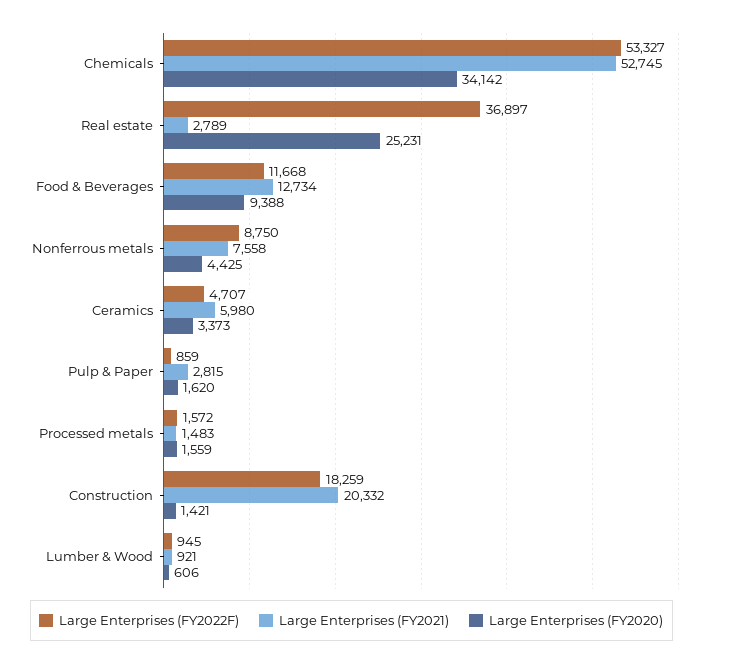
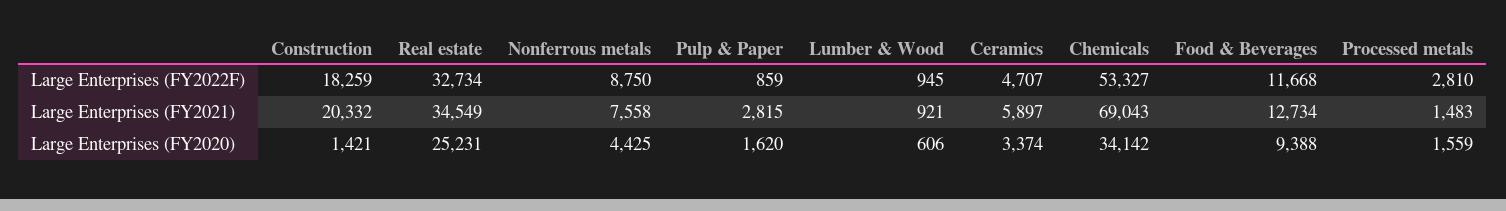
Large Enterprises (FY2021), Chemicals: 52745 -> 69043
Large Enterprises (FY2022F), Real estate: 36897 -> 32734
Large Enterprises (FY2021), Real estate: 2789 -> 34549
Large Enterprises (FY2021), Ceramics: 5980 -> 5897
Large Enterprises (FY2020), Ceramics: 3373 -> 3374
Large Enterprises (FY2022F), Processed metals: 1572 -> 2810

